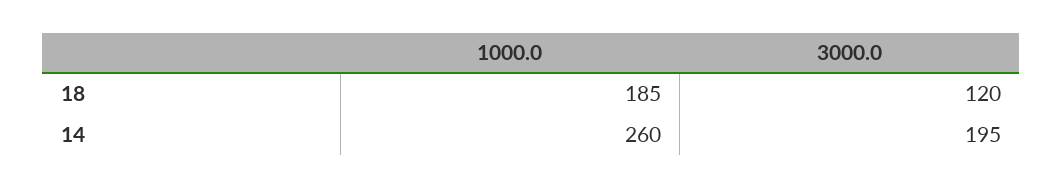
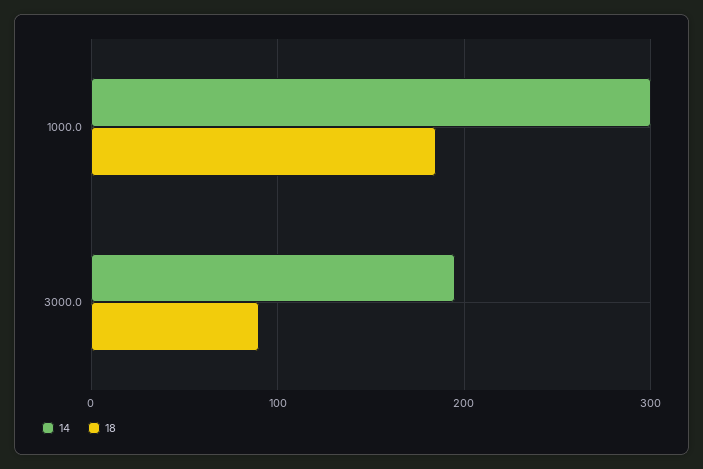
18, 3000.0: 120 -> 90
14, 1000.0: 260 -> 300

